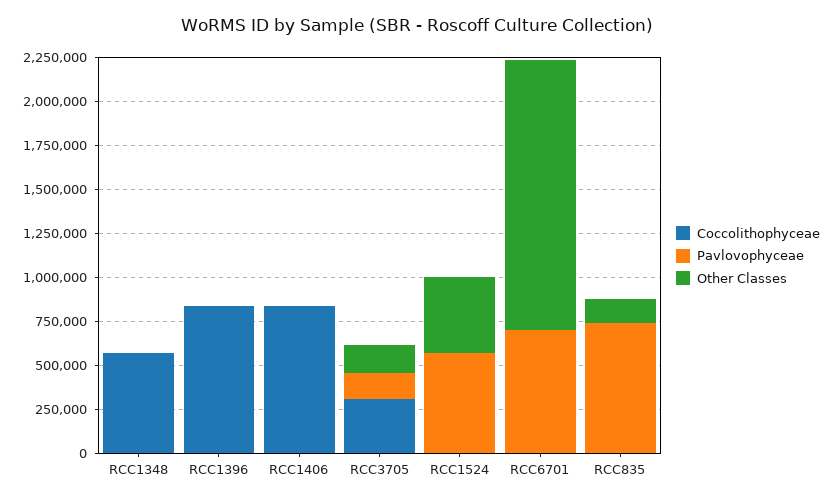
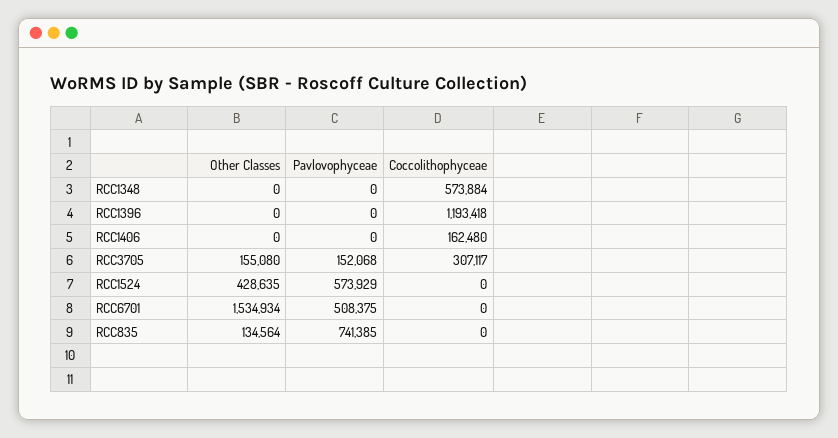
Coccolithophyceae, RCC1396: 850000 -> 1193418
Coccolithophyceae, RCC1406: 850000 -> 162480
Pavlovophyceae, RCC6701: 700000 -> 508375

